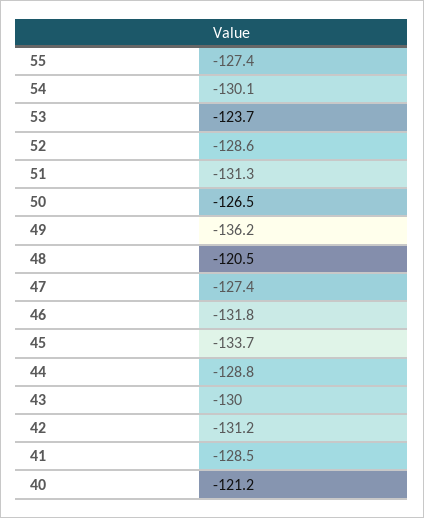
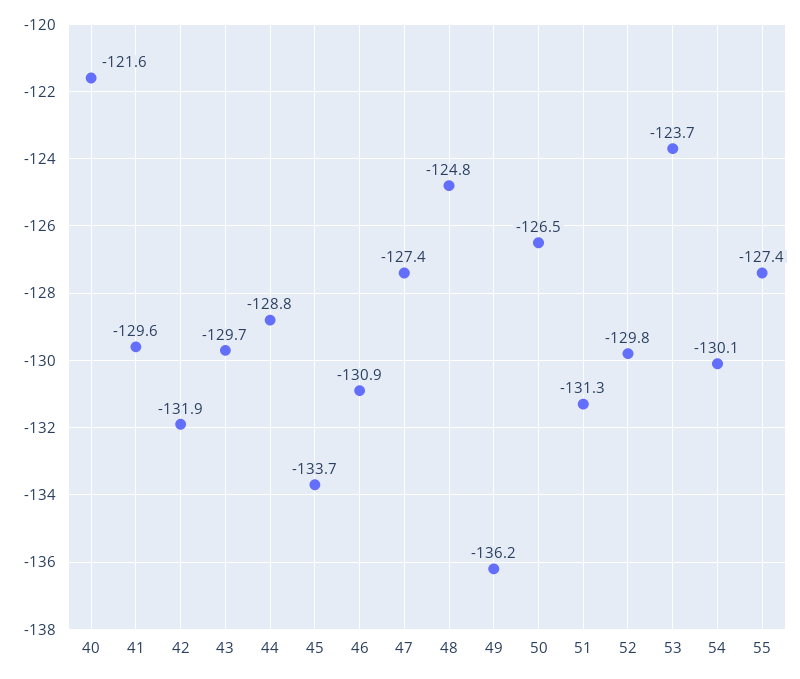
52: -128.6 -> -129.8
48: -120.5 -> -124.8
46: -131.8 -> -130.9
43: -130 -> -129.7
42: -131.2 -> -131.9
41: -128.5 -> -129.6
40: -121.2 -> -121.6

